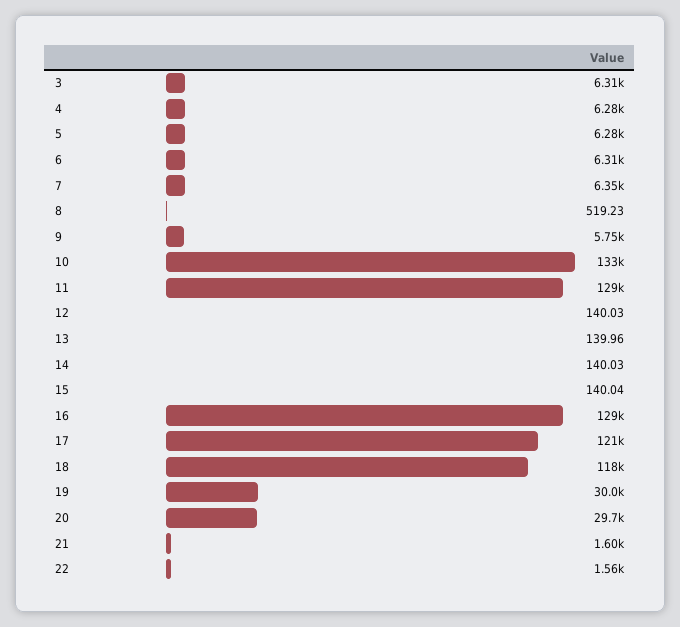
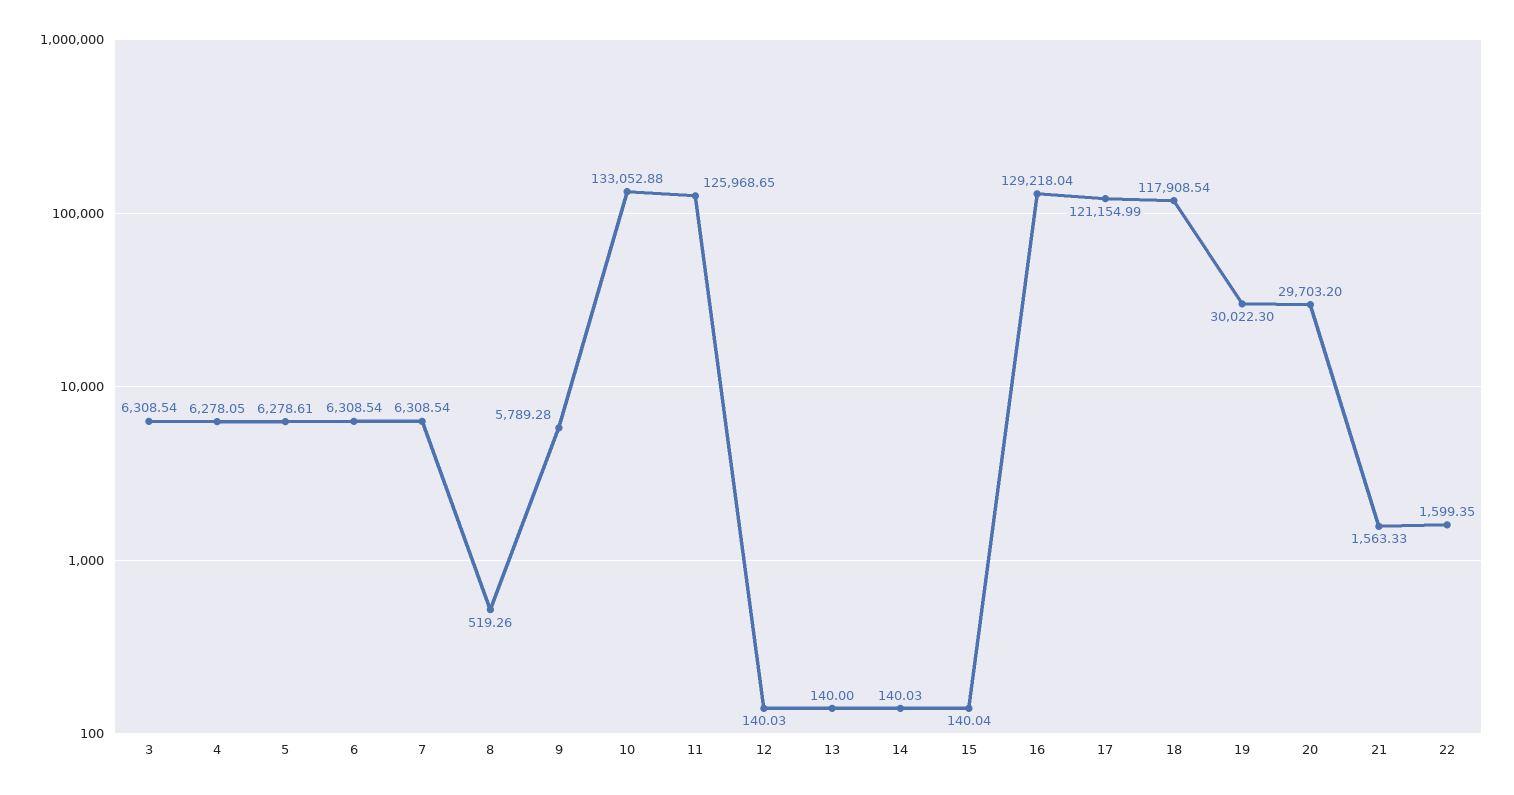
7: 6350 -> 6308.54
8: 519.23 -> 519.26
9: 5750 -> 5789.28
11: 129000 -> 125968.65
13: 139.96 -> 140
21: 1600 -> 1563.33
22: 1560 -> 1599.35

